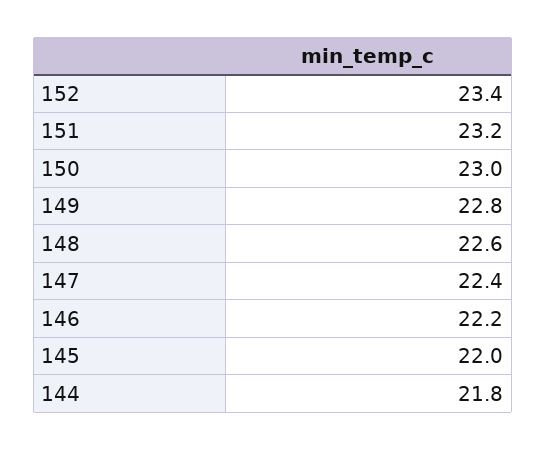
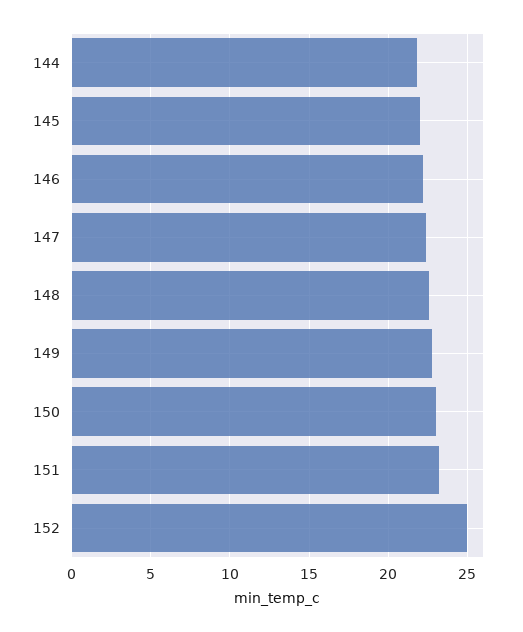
152: 23.4 -> 25

